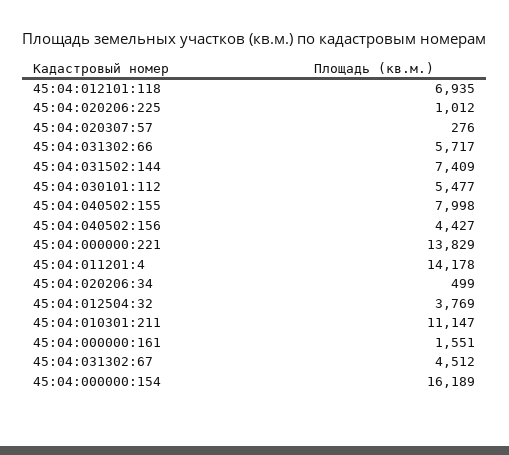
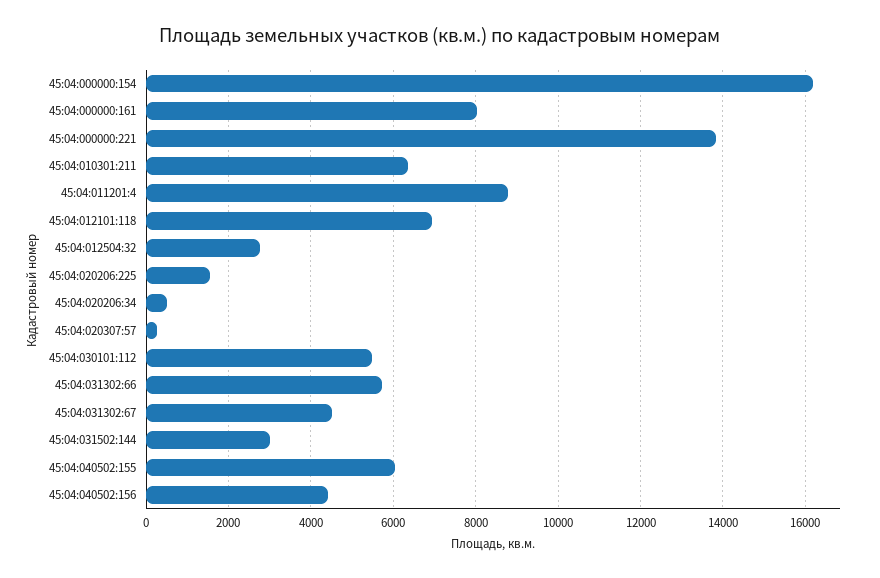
45:04:020206:225: 1012 -> 1600
45:04:031502:144: 7409 -> 3000
45:04:040502:155: 7998 -> 6000
45:04:011201:4: 14178 -> 8800
45:04:012504:32: 3769 -> 2800
45:04:010301:211: 11147 -> 6400
45:04:000000:161: 1551 -> 8000

